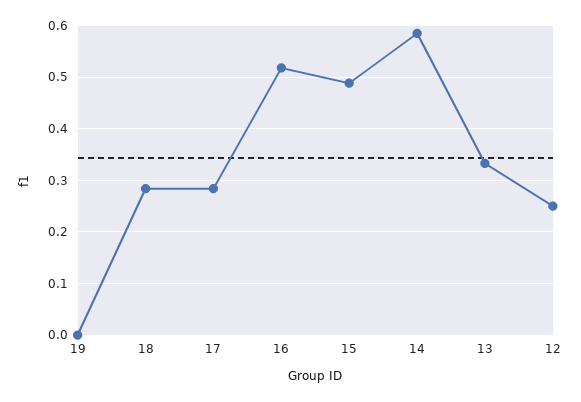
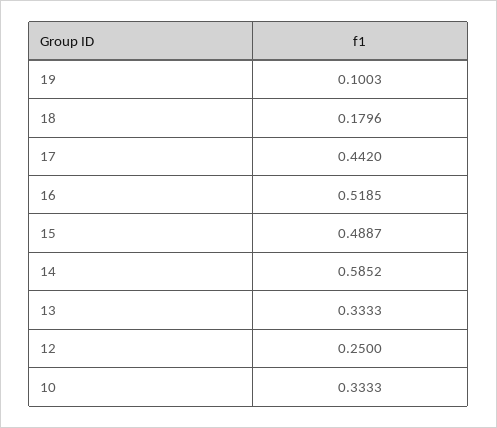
19: 0 -> 0.1003
18: 0.28 -> 0.1796
17: 0.28 -> 0.442
10: none -> 0.3333

